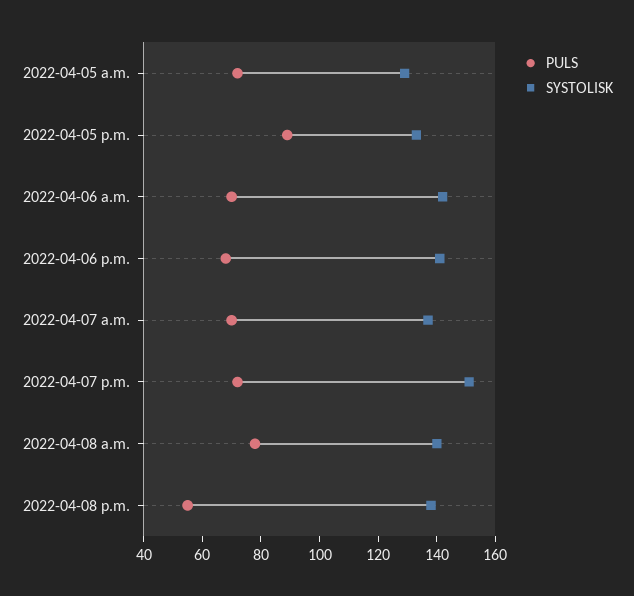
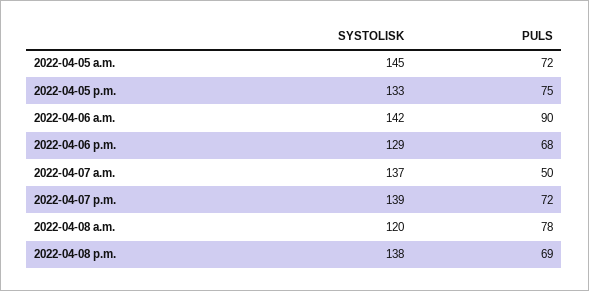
SYSTOLISK, 2022-04-05 a.m.: 130 -> 145
PULS, 2022-04-05 p.m.: 90 -> 75
PULS, 2022-04-06 a.m.: 70 -> 90
SYSTOLISK, 2022-04-06 p.m.: 140 -> 129
PULS, 2022-04-07 a.m.: 70 -> 50
SYSTOLISK, 2022-04-07 p.m.: 150 -> 139
SYSTOLISK, 2022-04-08 a.m.: 140 -> 120
PULS, 2022-04-08 p.m.: 55 -> 69

